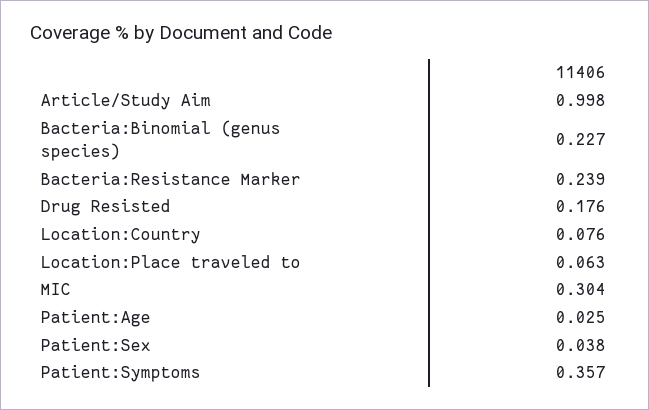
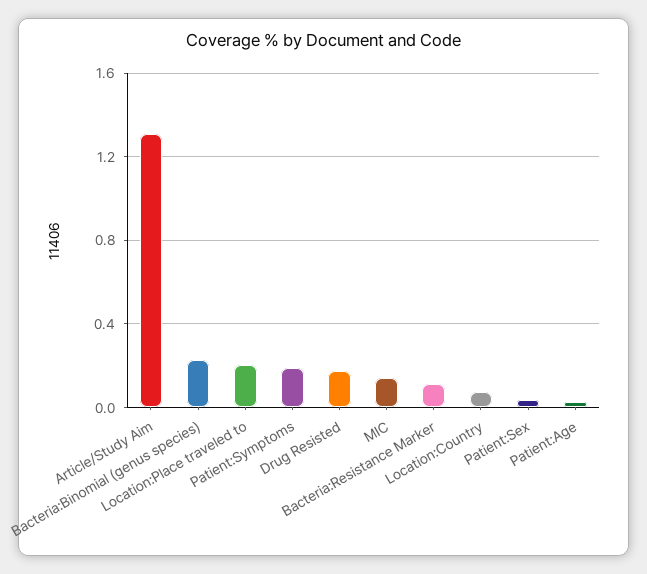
Article/Study Aim: 0.998 -> 1.3
Bacteria:Resistance Marker: 0.239 -> 0.1
Location:Place traveled to: 0.063 -> 0.2
MIC: 0.304 -> 0.15
Patient:Symptoms: 0.357 -> 0.2

